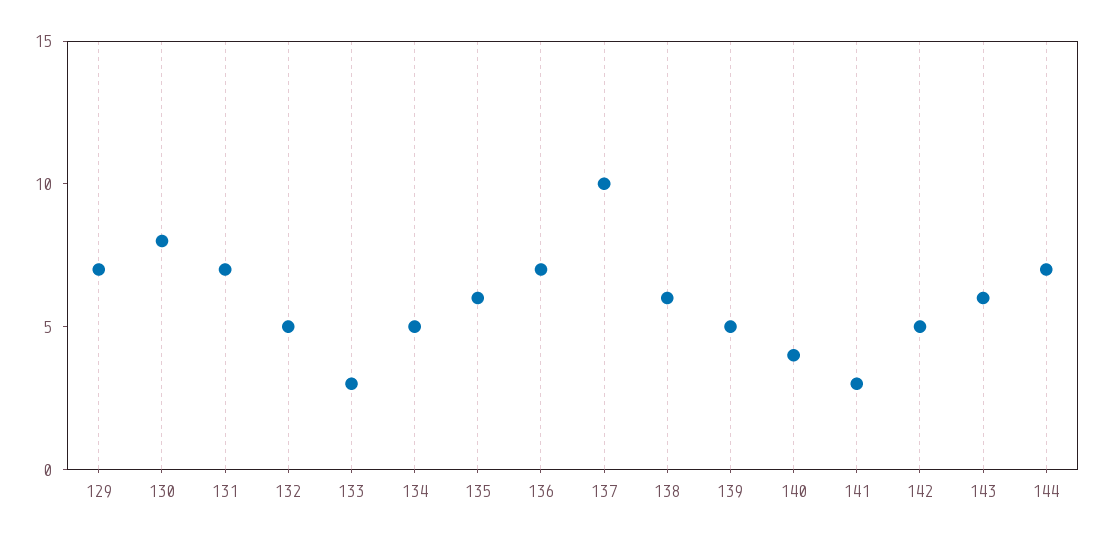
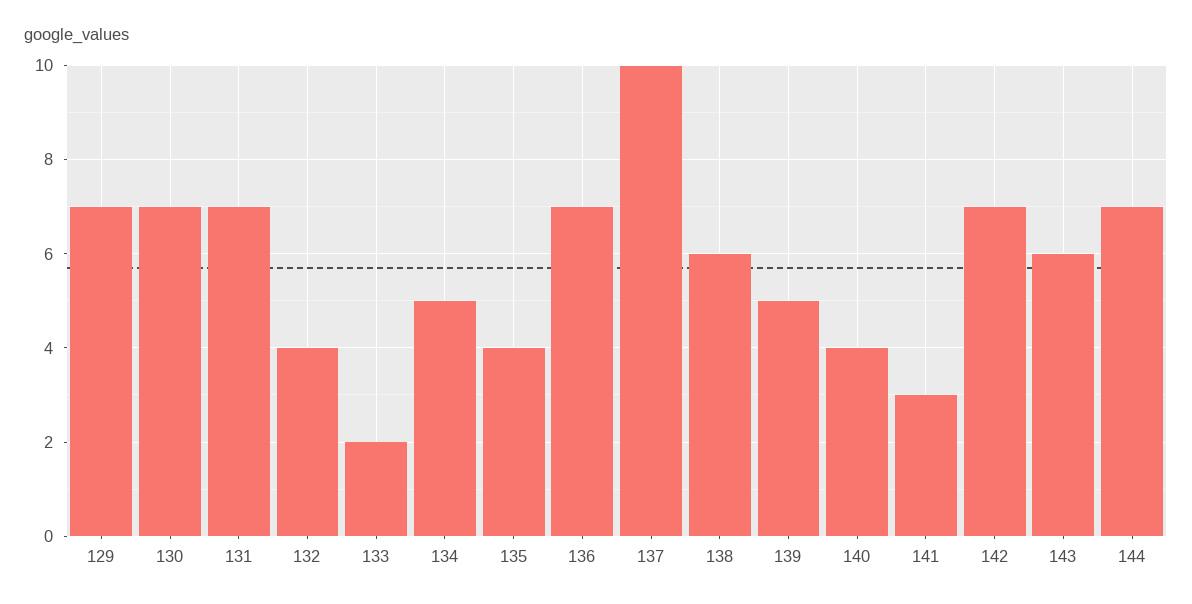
130: 8 -> 7
132: 5 -> 4
133: 3 -> 2
135: 6 -> 4
142: 5 -> 7

